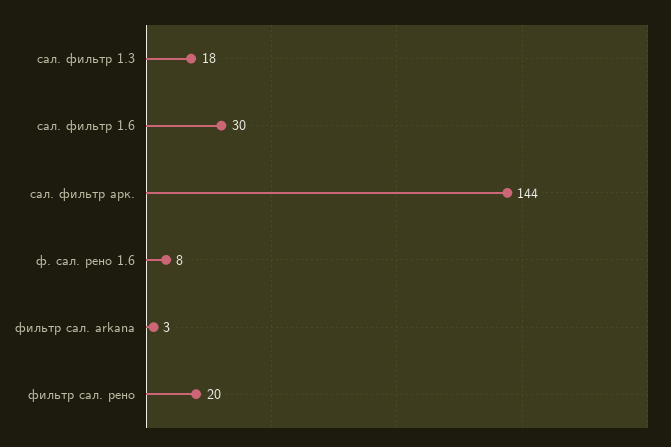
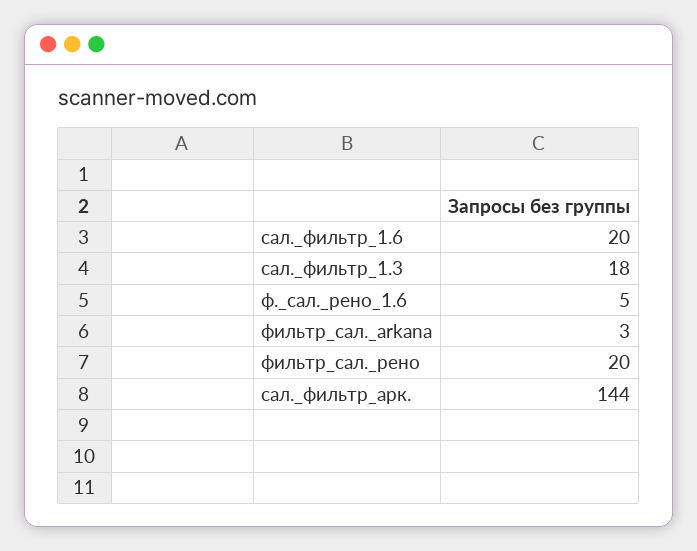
сал. фильтр 1.6: 30 -> 20
ф. сал. рено 1.6: 8 -> 5

